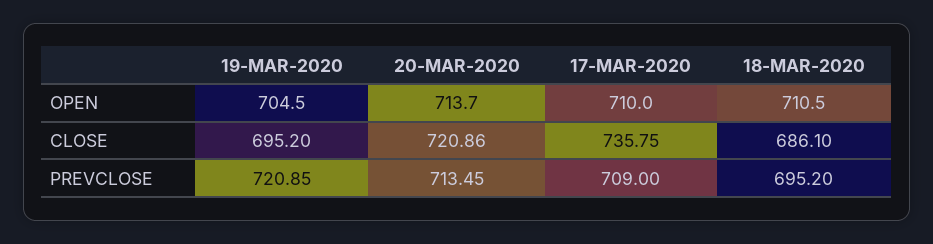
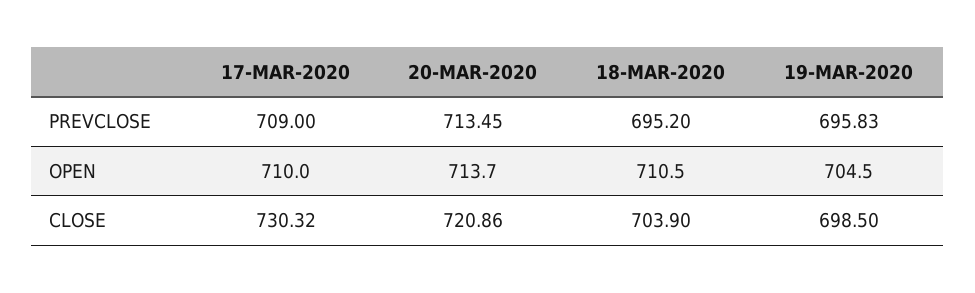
19-MAR-2020, CLOSE: 695.2 -> 698.5
17-MAR-2020, CLOSE: 735.75 -> 730.32
18-MAR-2020, CLOSE: 686.1 -> 703.9
19-MAR-2020, PREVCLOSE: 720.85 -> 695.83

